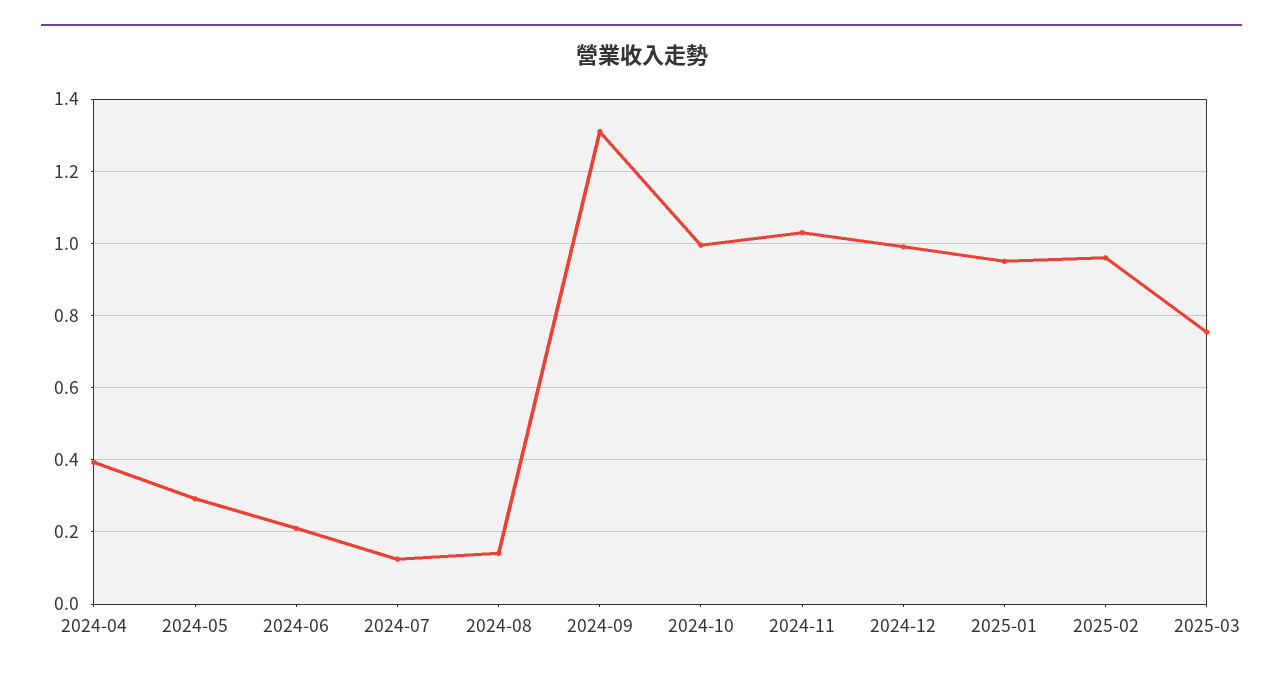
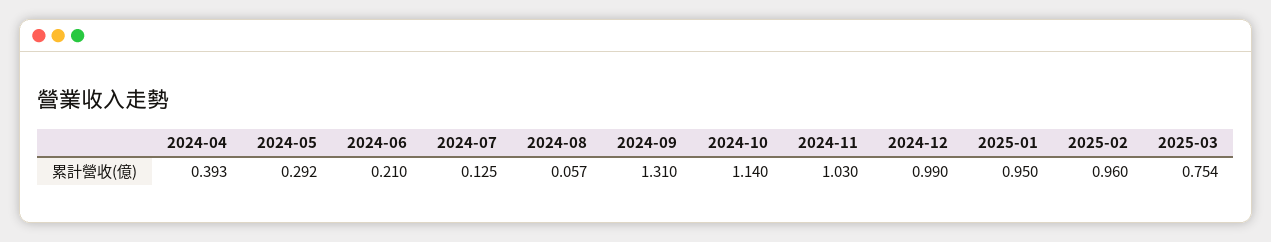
2024-08: 0.14 -> 0.057
2024-10: 1 -> 1.14

